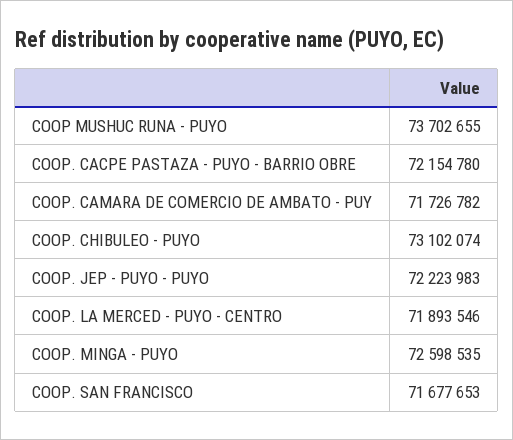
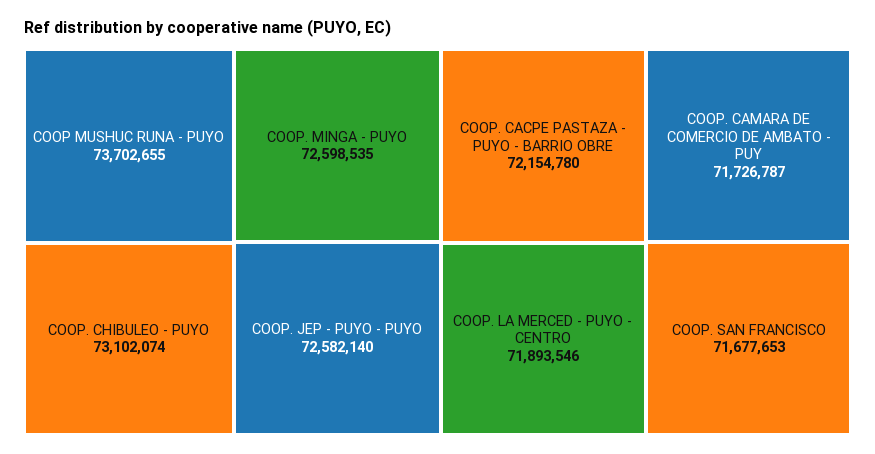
COOP. CAMARA DE COMERCIO DE AMBATO - PUY: 71726782 -> 71726787
COOP. JEP - PUYO - PUYO: 72223983 -> 72582140

